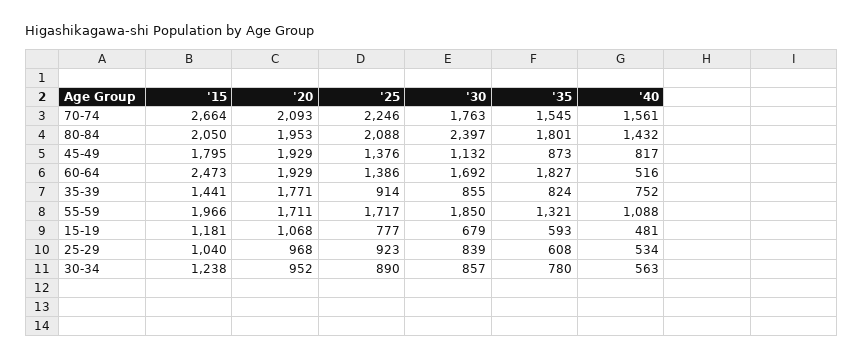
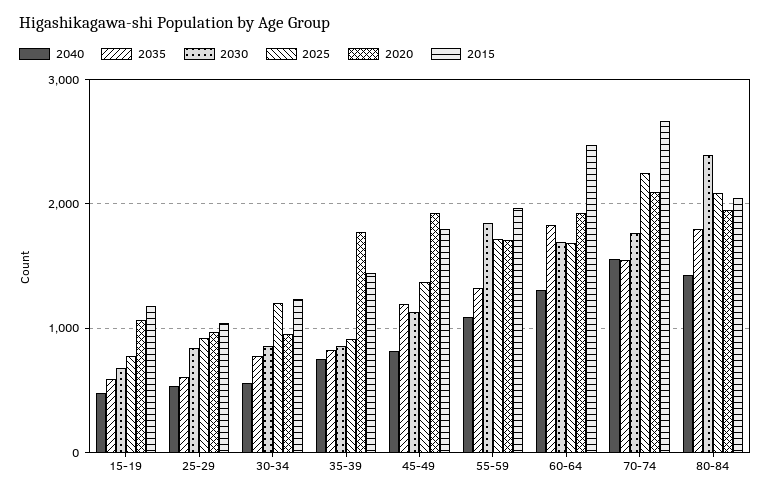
'35, 45-49: 873 -> 1200
'25, 60-64: 1386 -> 1700
'40, 60-64: 516 -> 1300
'25, 30-34: 890 -> 1200

